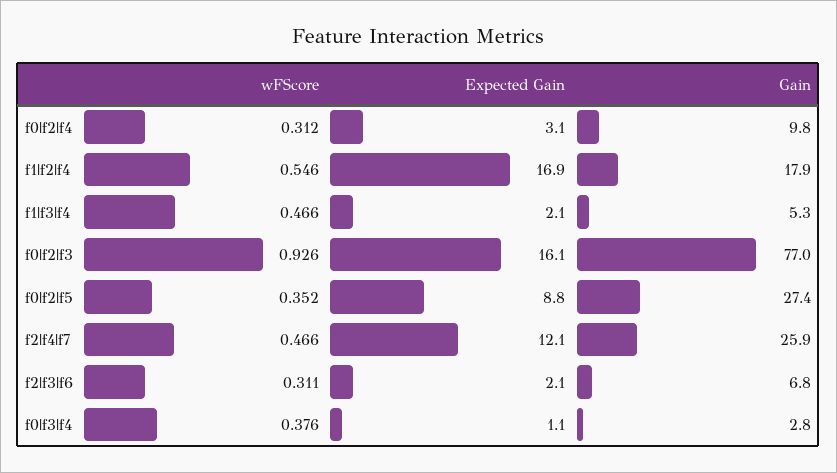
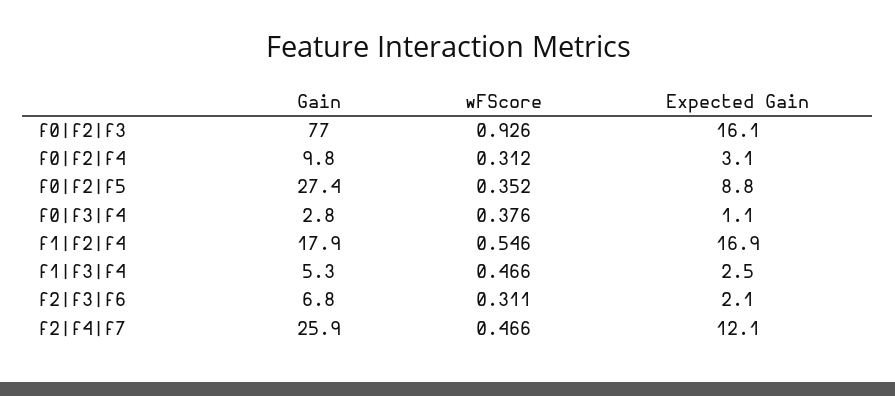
Expected Gain, f1|f3|f4: 2.1 -> 2.5

